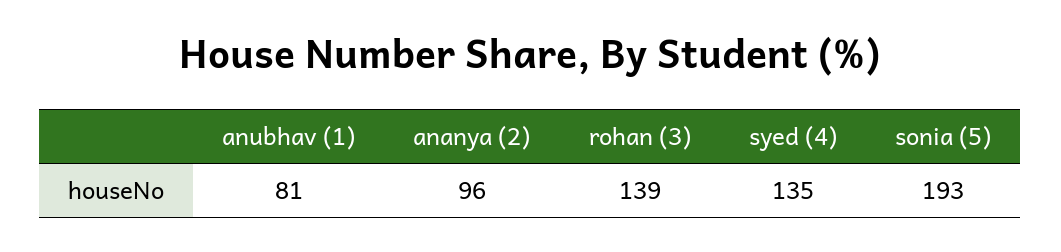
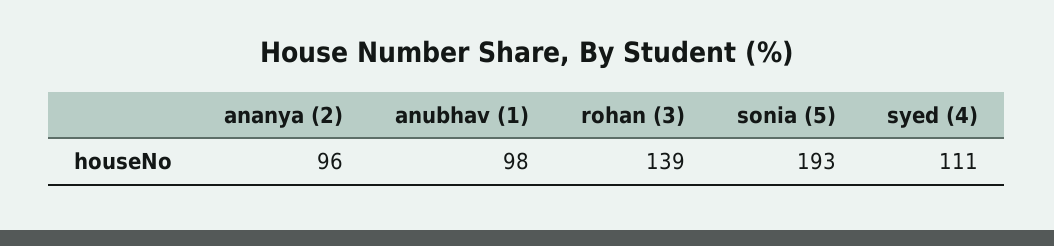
anubhav (1): 81 -> 98
syed (4): 135 -> 111

